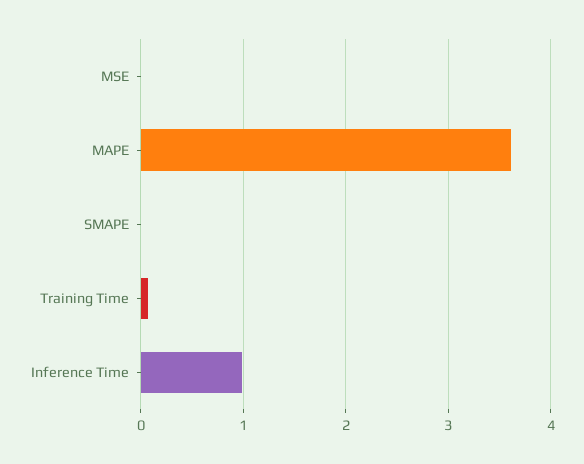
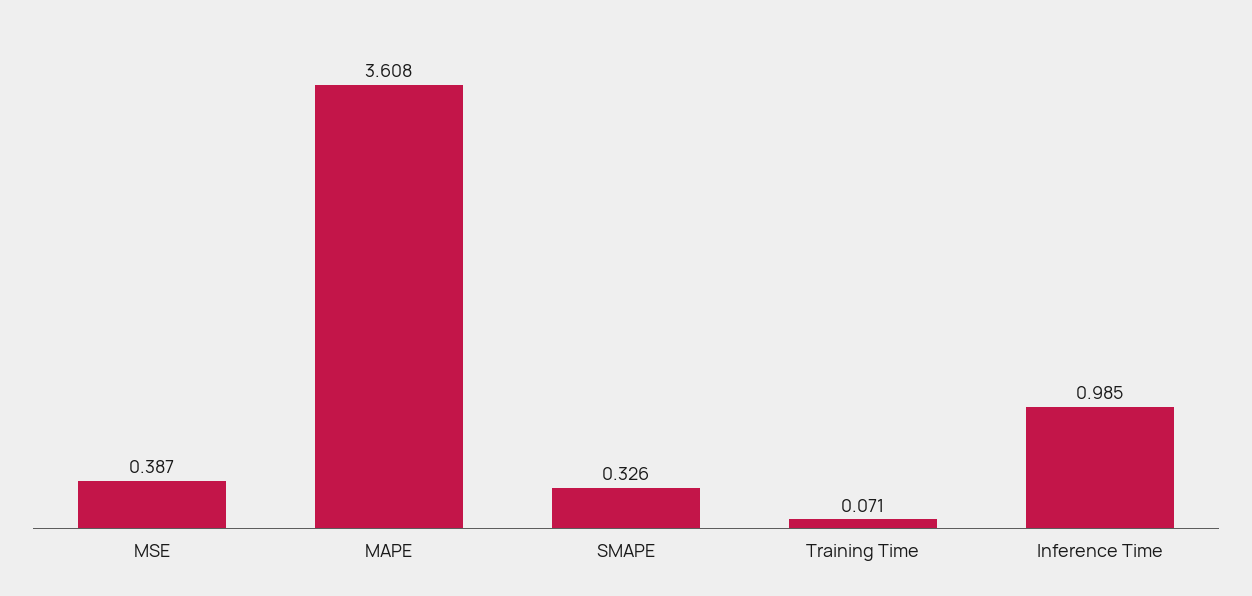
MSE: 0 -> 0.387
SMAPE: 0 -> 0.326

